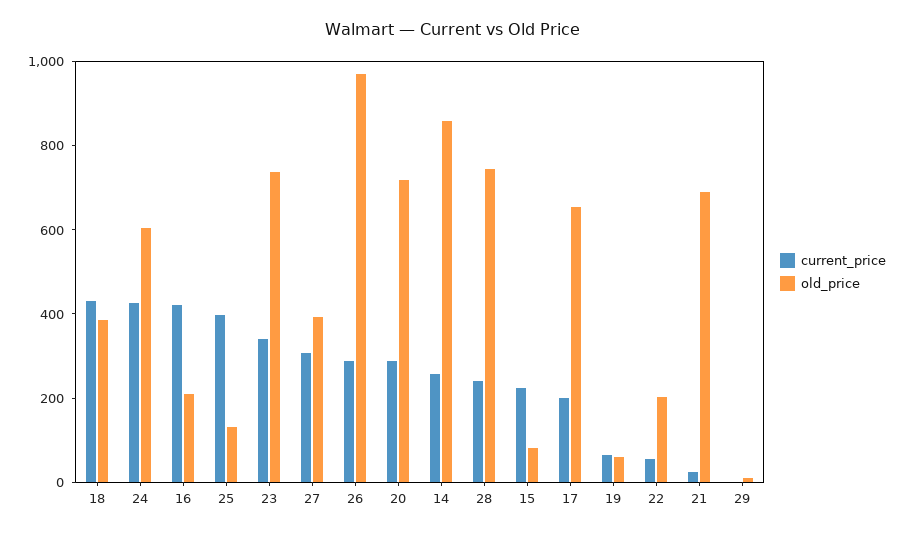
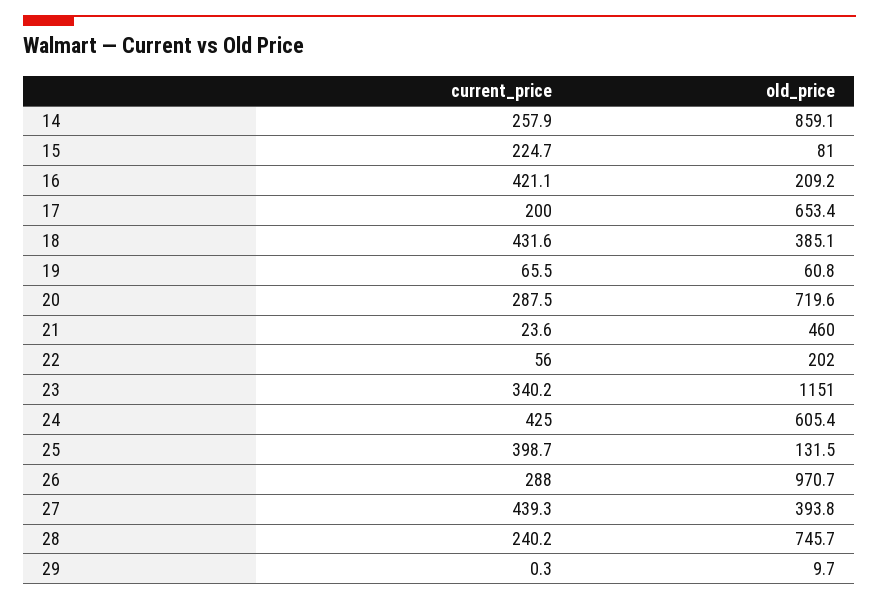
old_price, 23: 750 -> 1151
current_price, 27: 300 -> 439.3
old_price, 21: 700 -> 460

